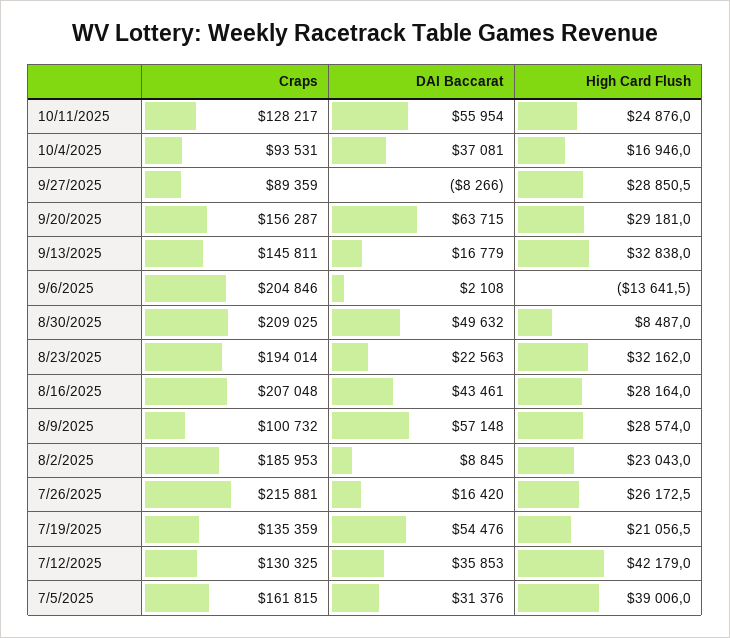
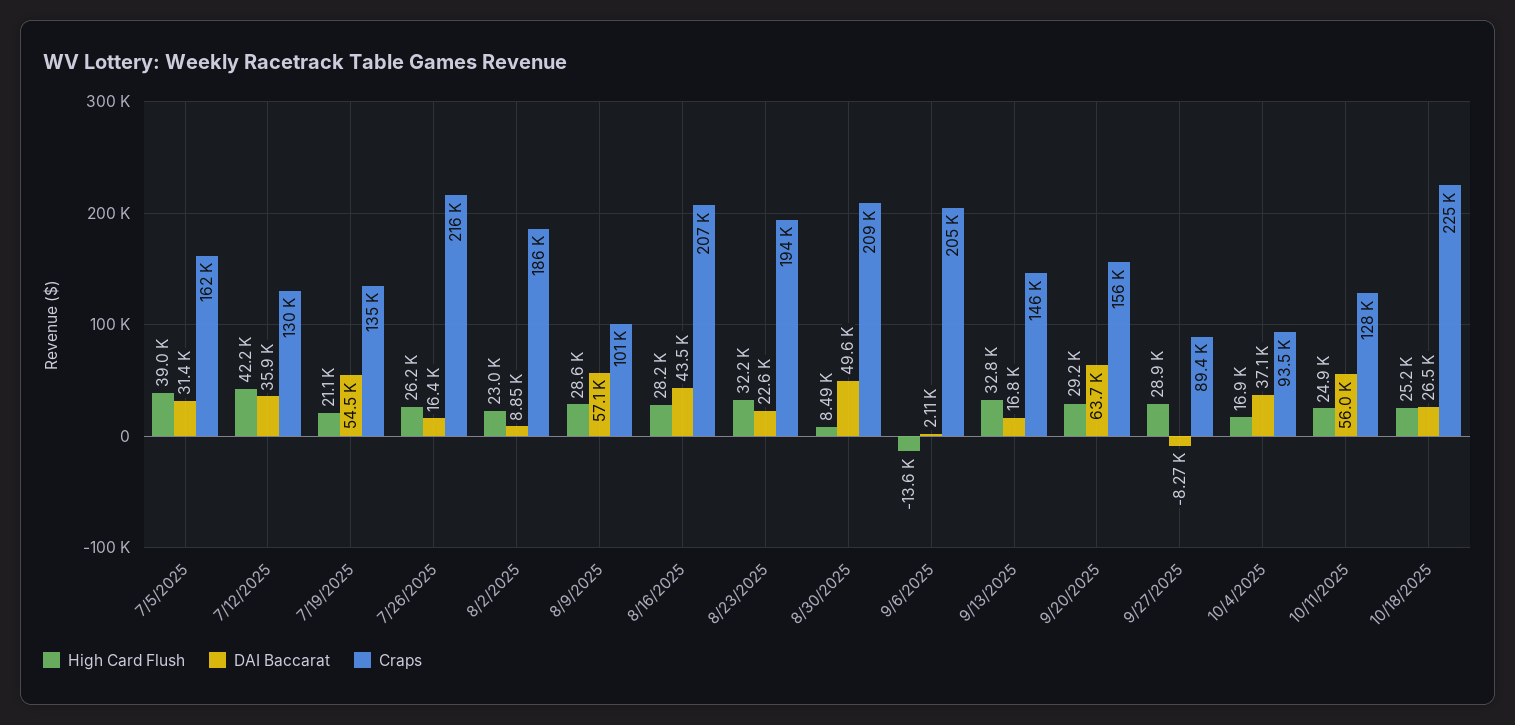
High Card Flush, 10/18/2025: none -> 25200
DAI Baccarat, 10/18/2025: none -> 26500
Craps, 10/18/2025: none -> 225000

